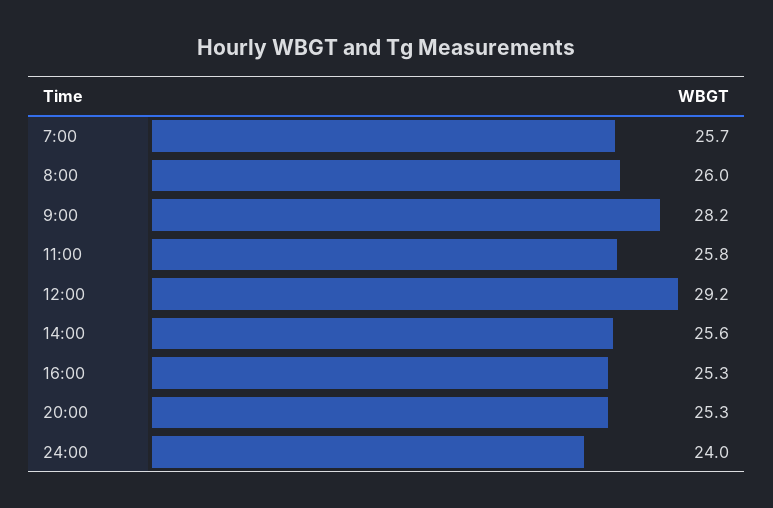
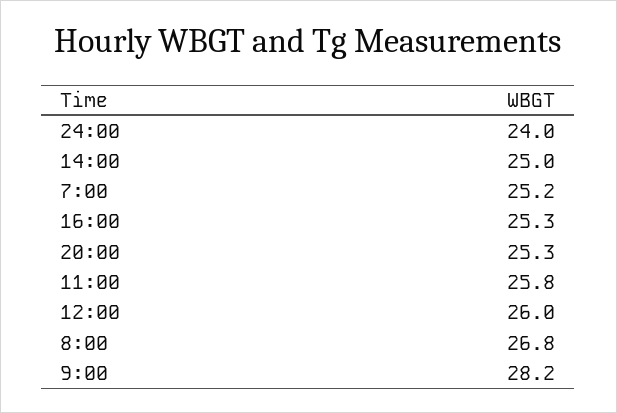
7:00: 25.7 -> 25.2
8:00: 26 -> 26.8
12:00: 29.2 -> 26
14:00: 25.6 -> 25

